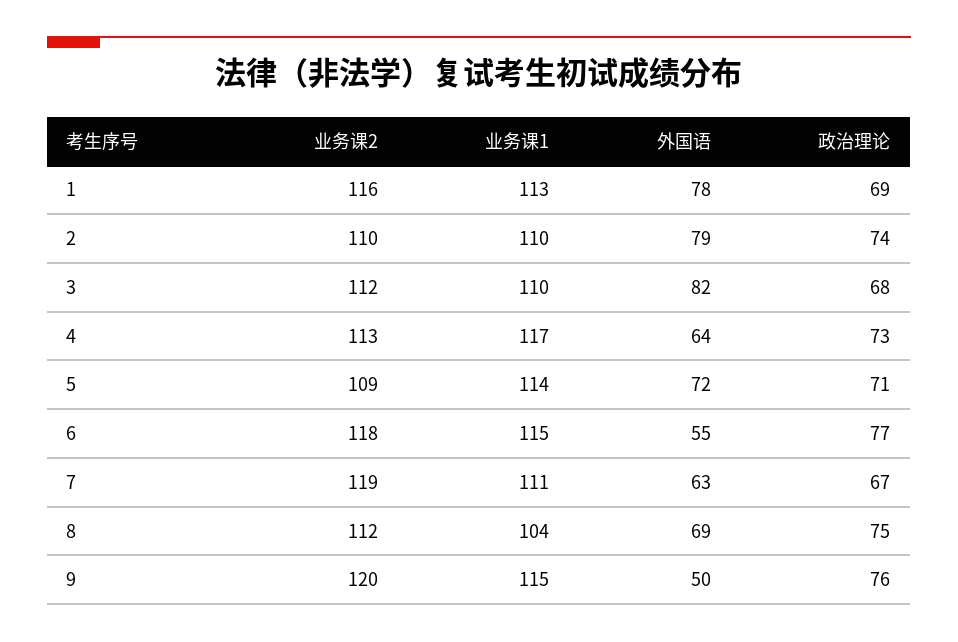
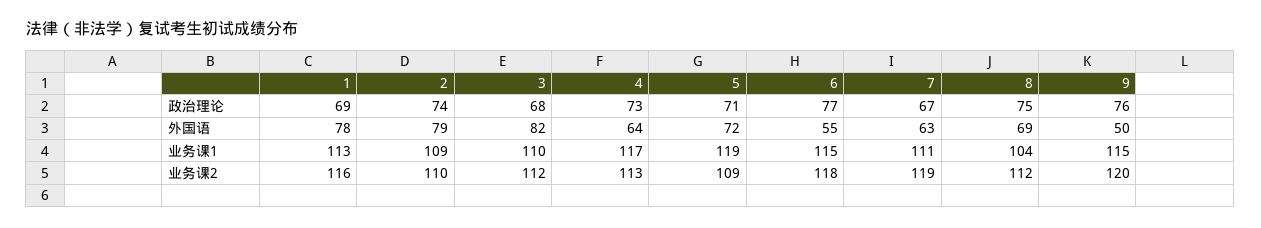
业务课1, 2: 110 -> 109
业务课1, 5: 114 -> 119

